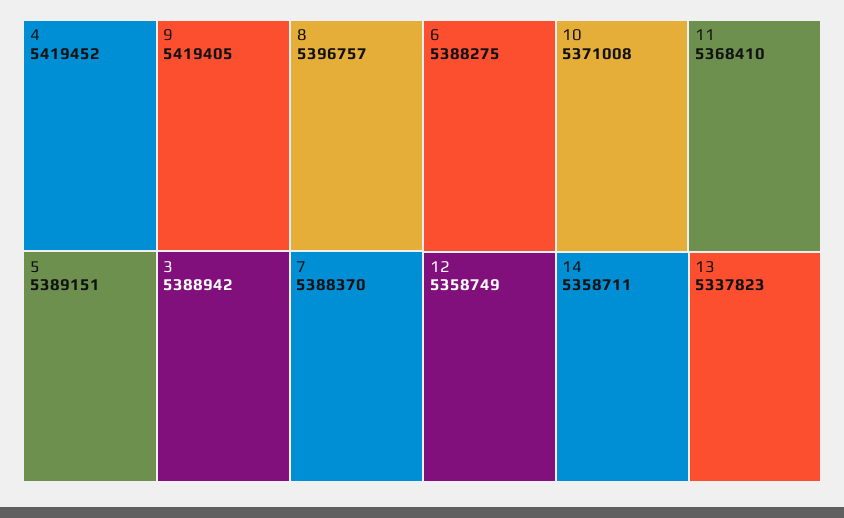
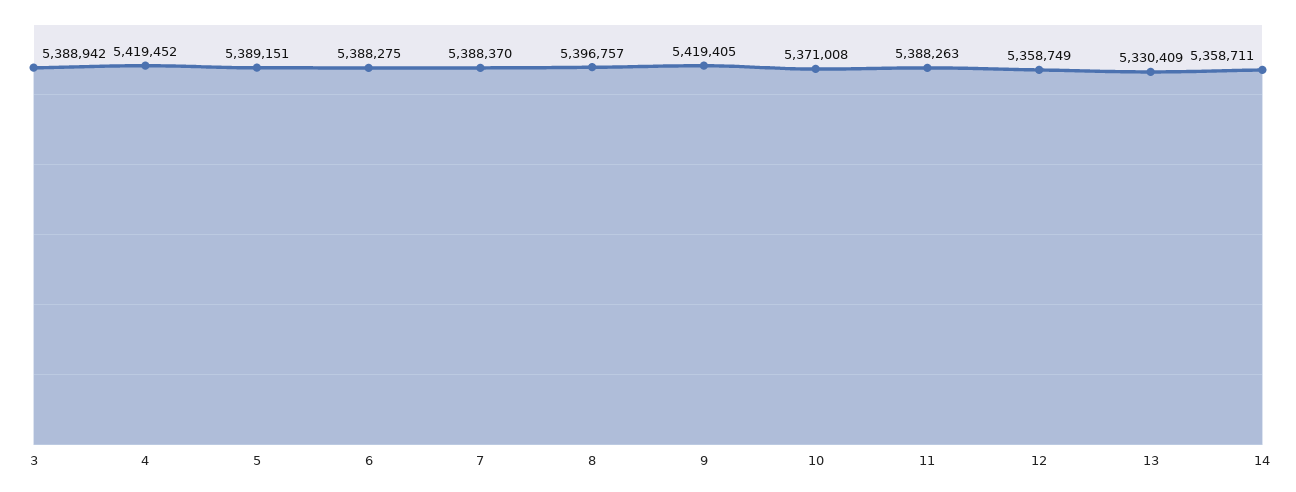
11: 5368410 -> 5388263
13: 5337823 -> 5330409

